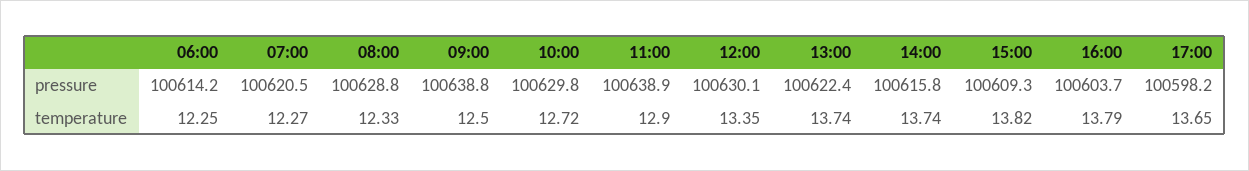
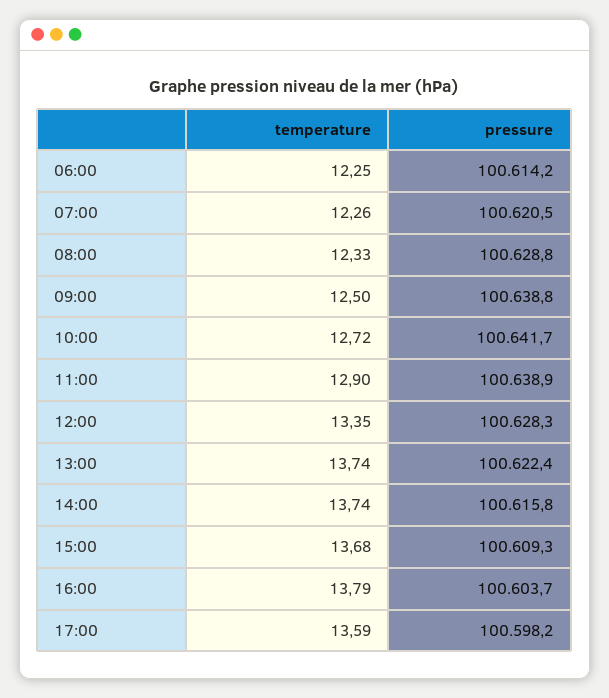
10:00, pressure: 100629.8 -> 100641.7
12:00, pressure: 100630.1 -> 100628.3
07:00, temperature: 12.27 -> 12.26
15:00, temperature: 13.82 -> 13.68
17:00, temperature: 13.65 -> 13.59

